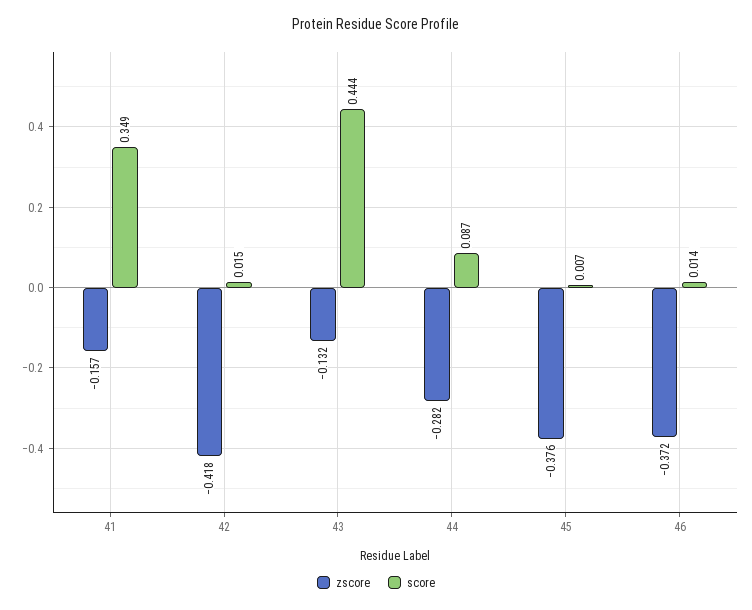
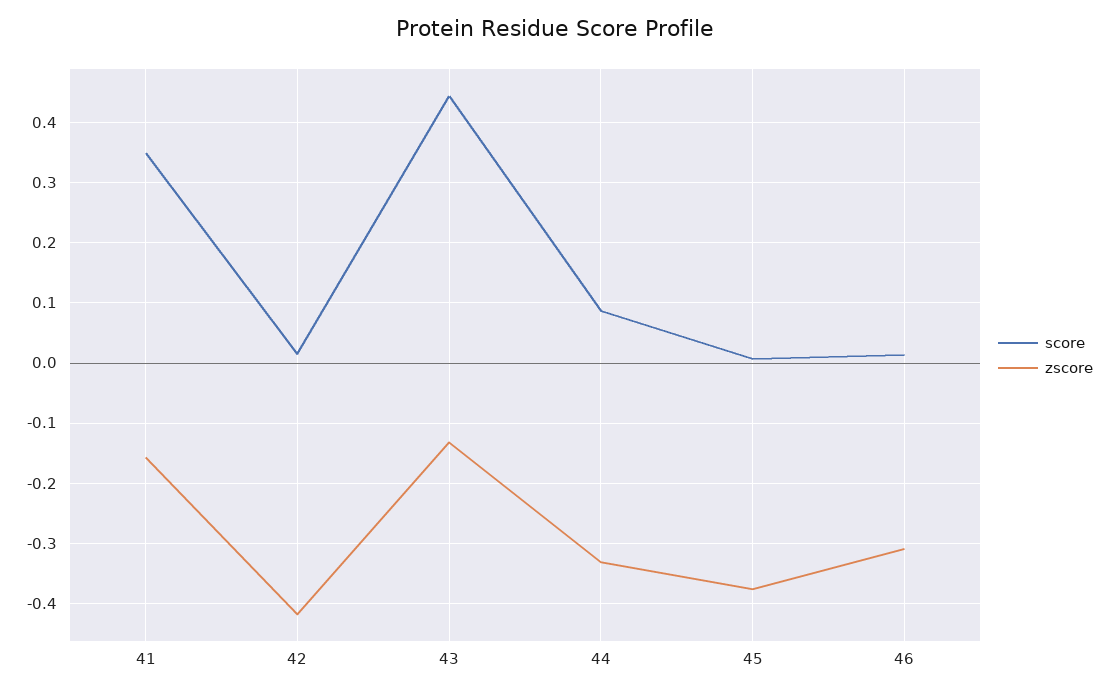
zscore, 44: -0.282 -> -0.33
zscore, 46: -0.372 -> -0.31

